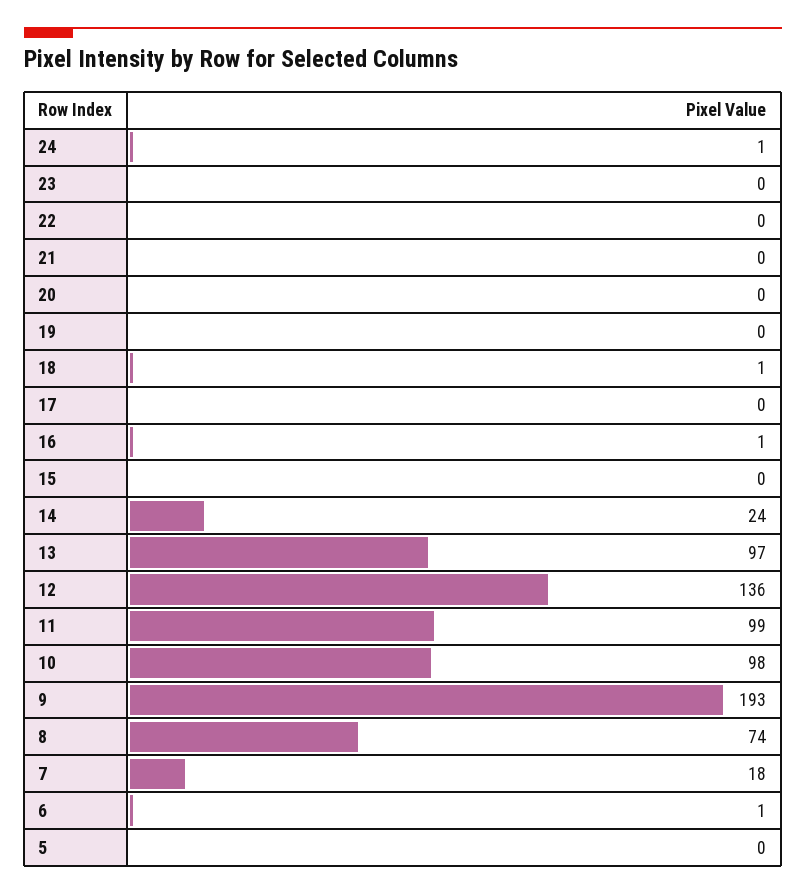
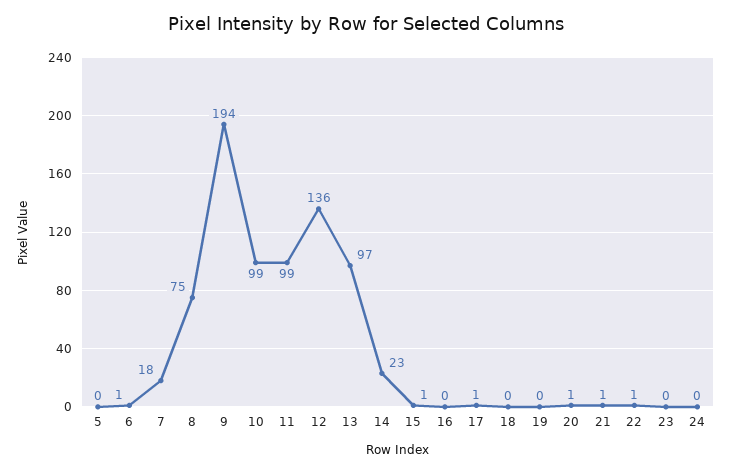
24: 1 -> 0
22: 0 -> 1
21: 0 -> 1
20: 0 -> 1
18: 1 -> 0
17: 0 -> 1
16: 1 -> 0
15: 0 -> 1
14: 24 -> 23
10: 98 -> 99
9: 193 -> 194
8: 74 -> 75

